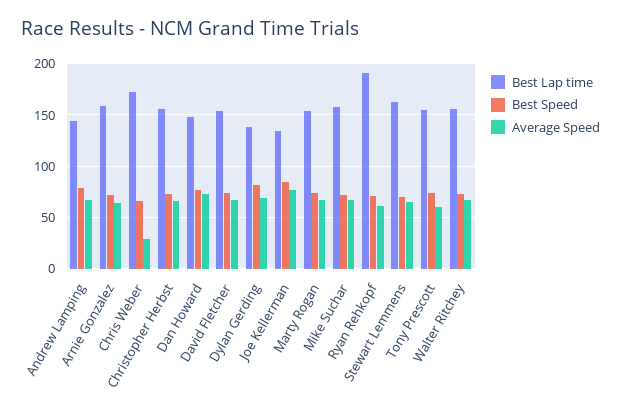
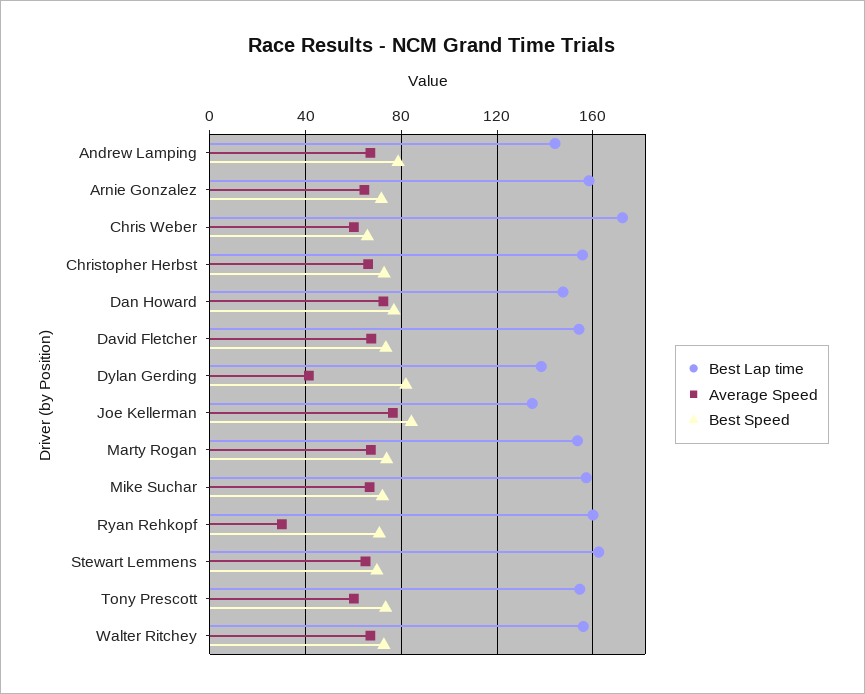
Average Speed, Chris Weber: 30 -> 60
Average Speed, Dylan Gerding: 70 -> 40
Best Lap time, Ryan Rehkopf: 190 -> 160
Average Speed, Ryan Rehkopf: 60 -> 30

